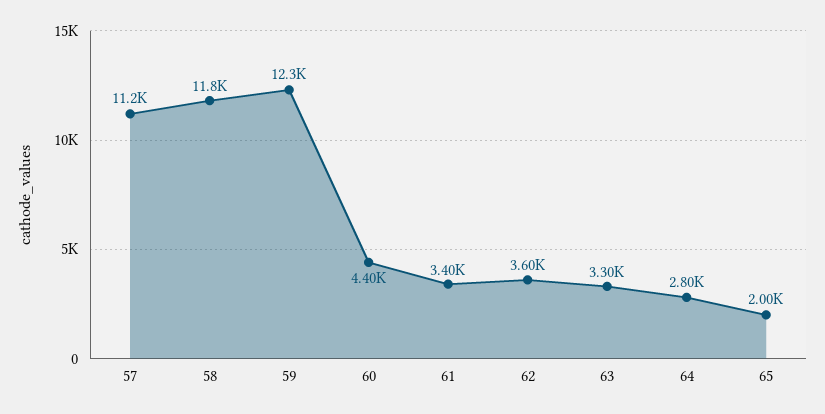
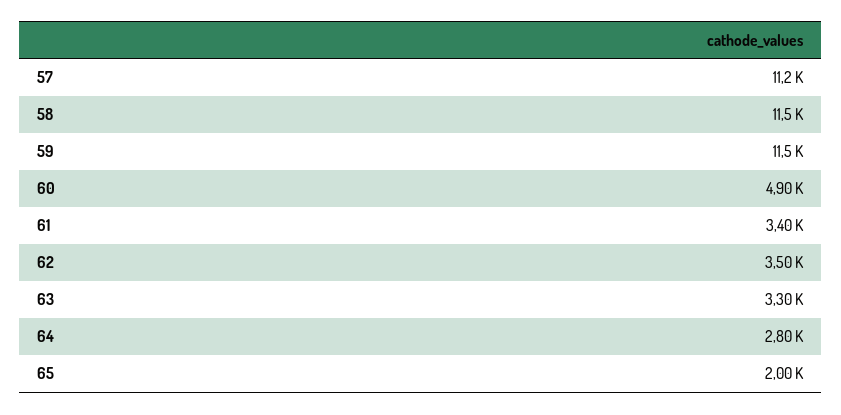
58: 11800 -> 11500
59: 12300 -> 11500
60: 4400 -> 4900
62: 3600 -> 3500

